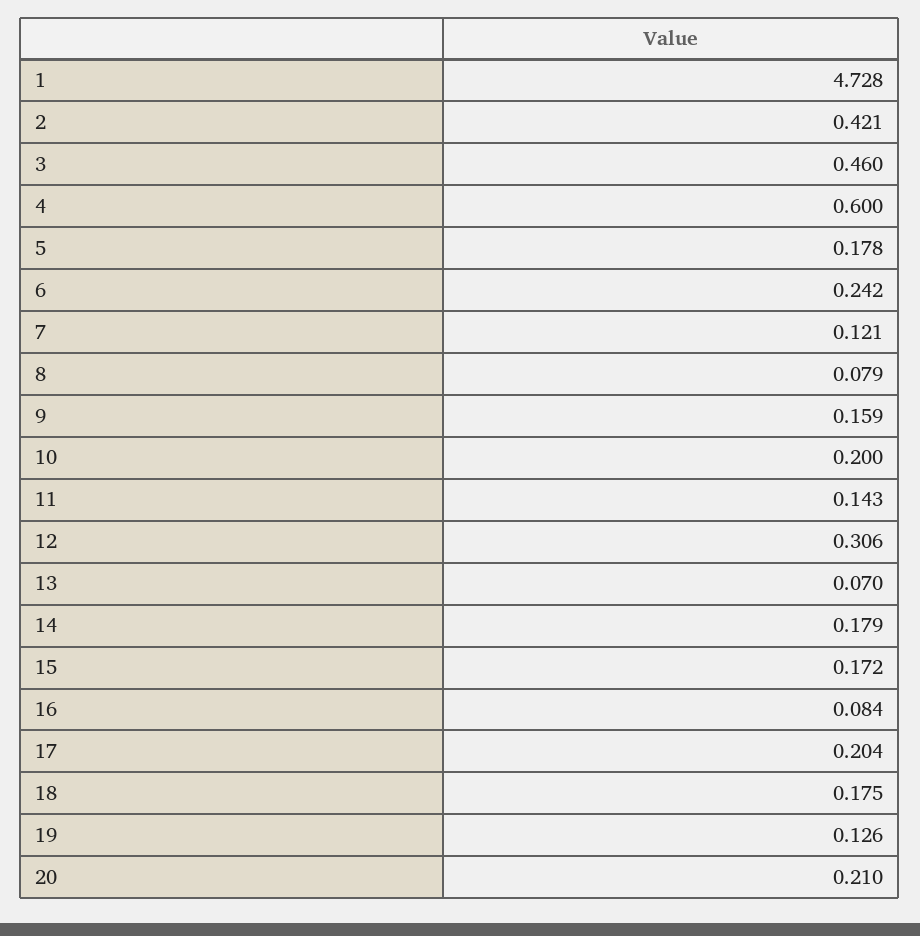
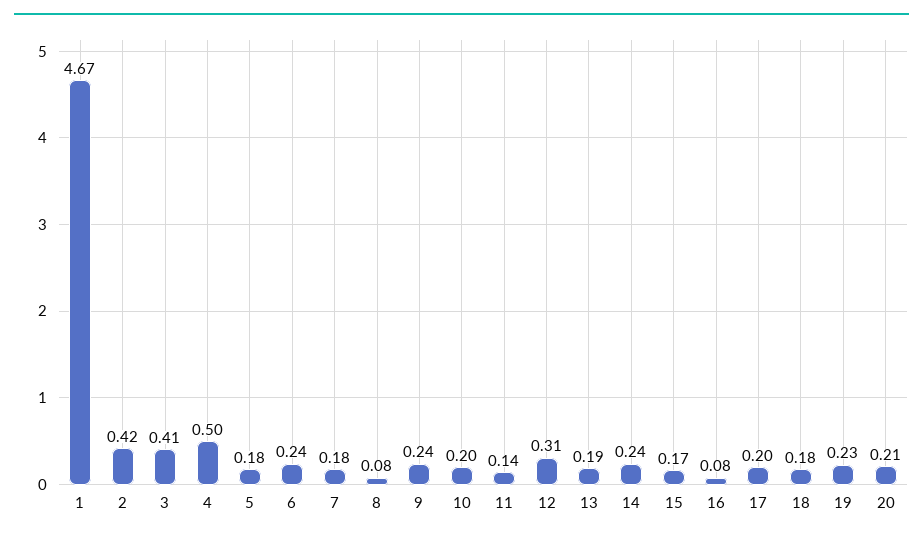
1: 4.728 -> 4.67
3: 0.46 -> 0.41
4: 0.6 -> 0.5
7: 0.121 -> 0.18
9: 0.159 -> 0.24
13: 0.07 -> 0.19
14: 0.179 -> 0.24
19: 0.126 -> 0.23

